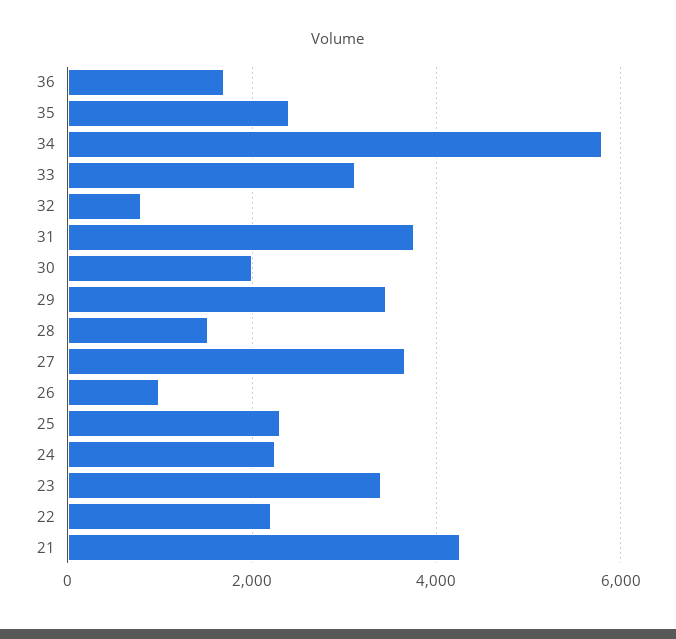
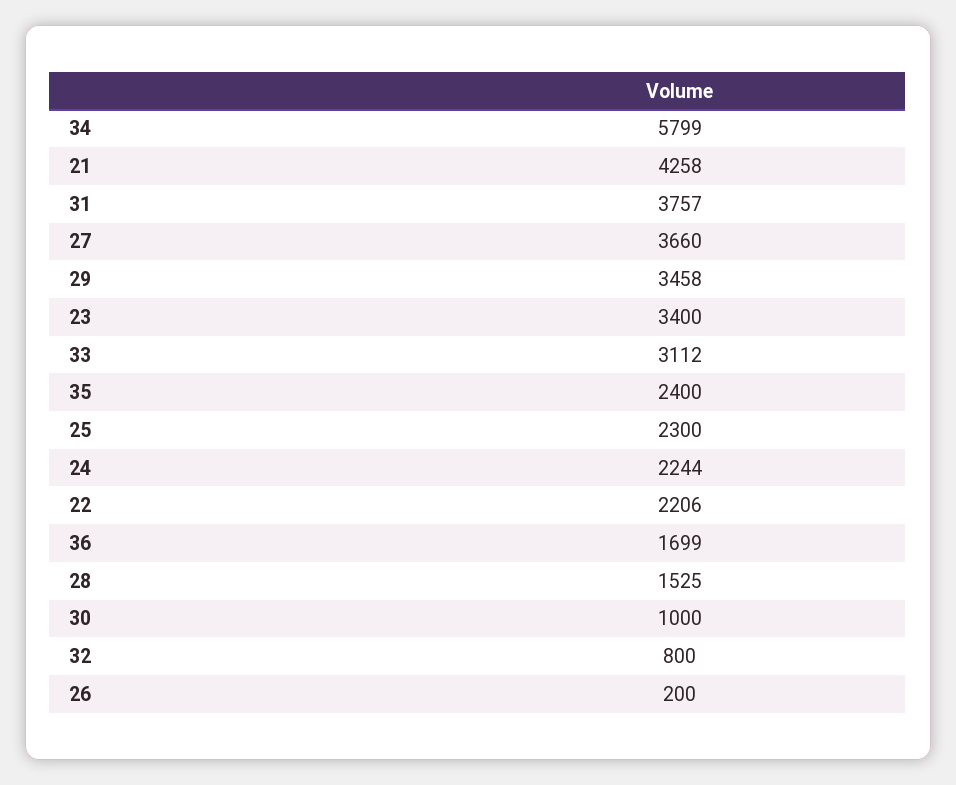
30: 2000 -> 1000
26: 1000 -> 200

